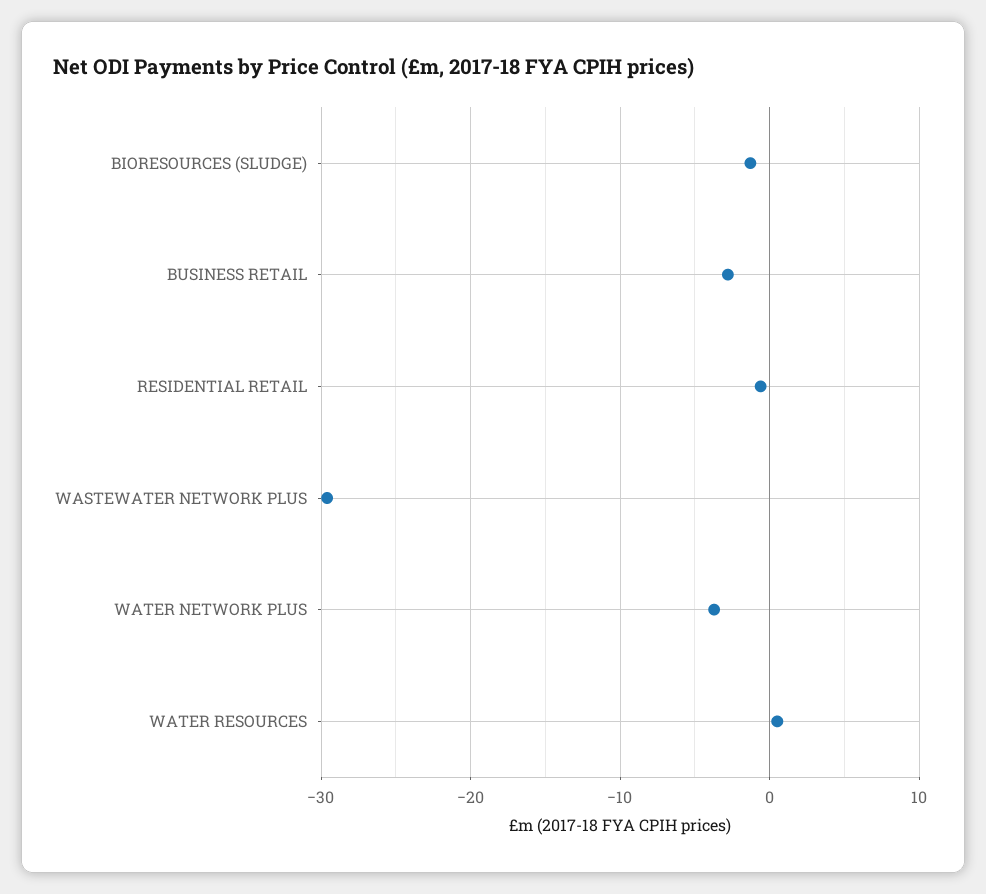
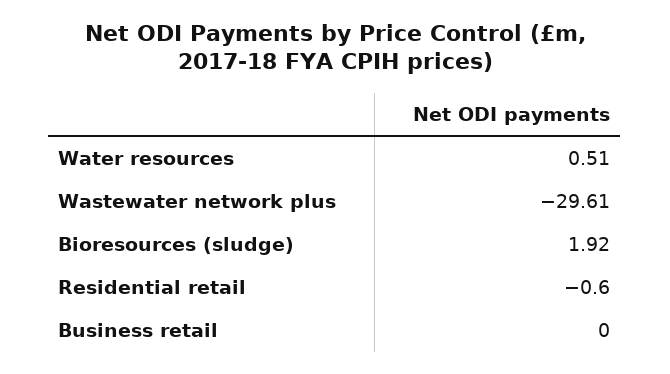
BIORESOURCES (SLUDGE): -1 -> 1.92
BUSINESS RETAIL: -3 -> 0
WATER NETWORK PLUS: -4 -> none

